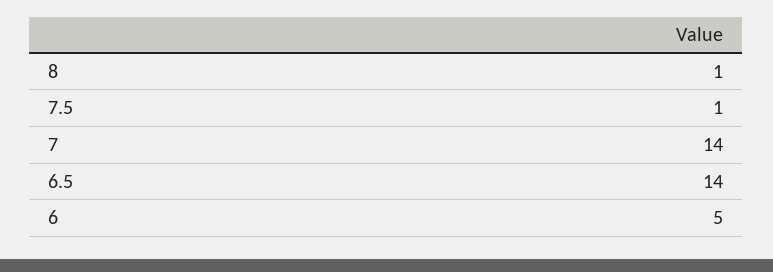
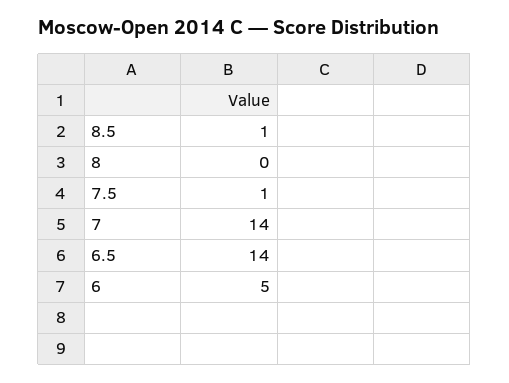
8: 1 -> 0
8.5: none -> 1

